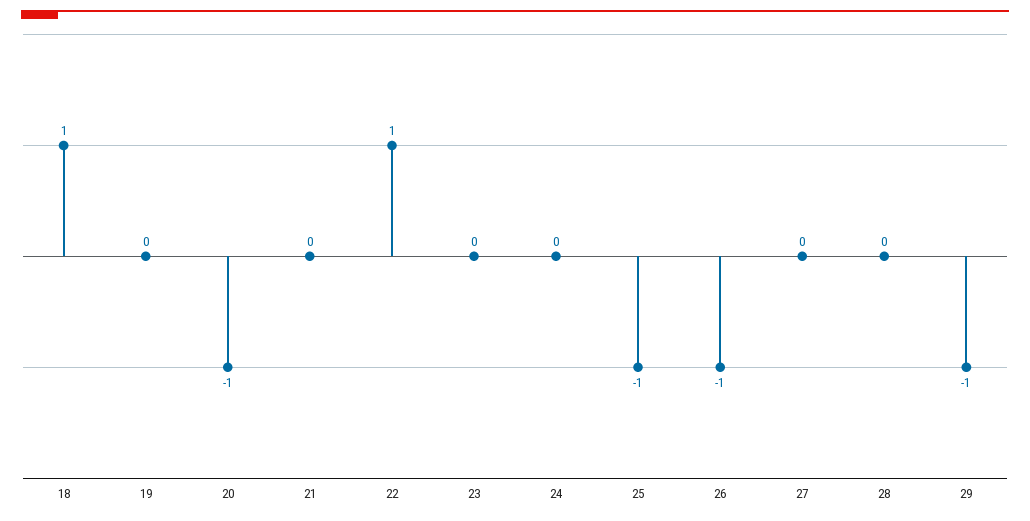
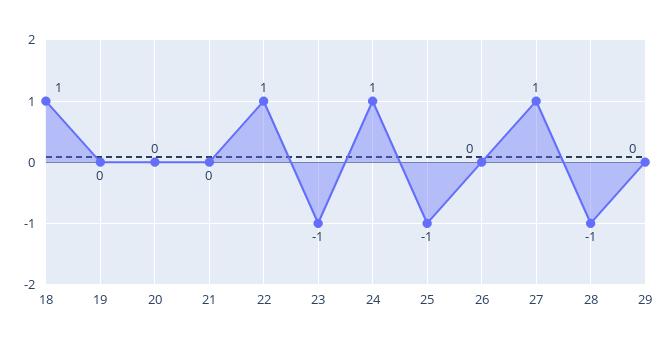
20: -1 -> 0
23: 0 -> -1
24: 0 -> 1
26: -1 -> 0
27: 0 -> 1
28: 0 -> -1
29: -1 -> 0

